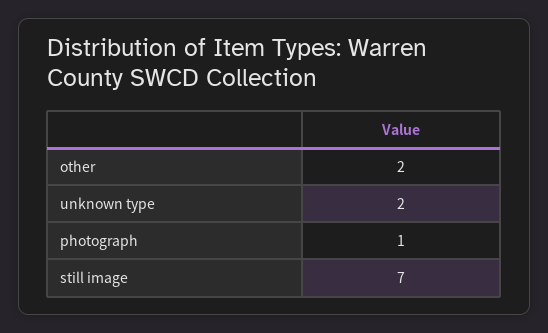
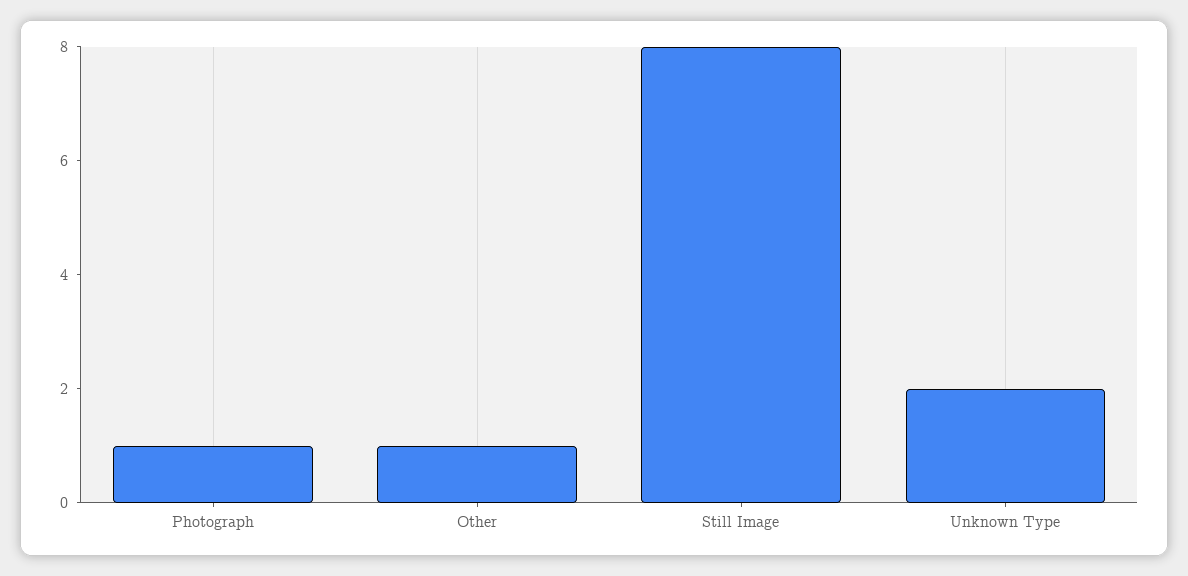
other: 2 -> 1
still image: 7 -> 8

